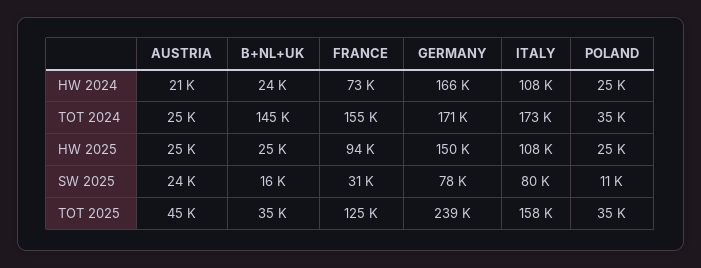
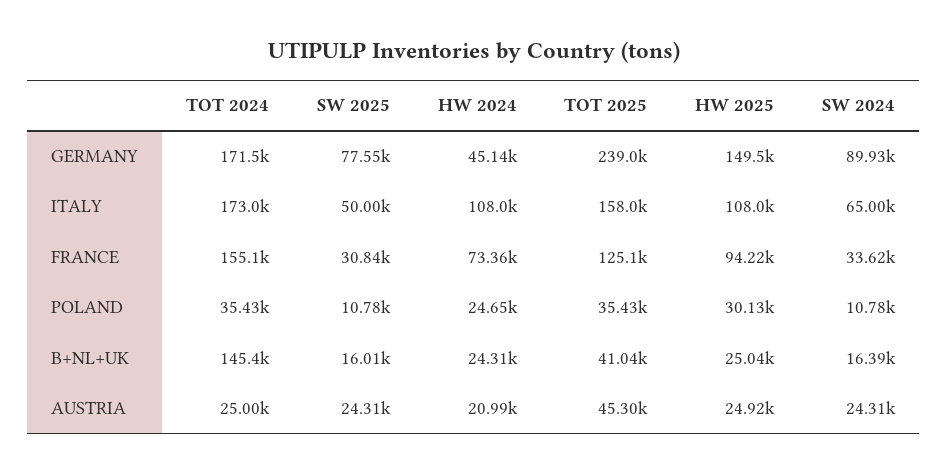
GERMANY, HW 2024: 166000 -> 45140
POLAND, HW 2025: 25000 -> 30130
ITALY, SW 2025: 80000 -> 50000
B+NL+UK, TOT 2025: 35000 -> 41040
GERMANY, SW 2024: none -> 89930
ITALY, SW 2024: none -> 65000
FRANCE, SW 2024: none -> 33620
POLAND, SW 2024: none -> 10780
B+NL+UK, SW 2024: none -> 16390
AUSTRIA, SW 2024: none -> 24310

